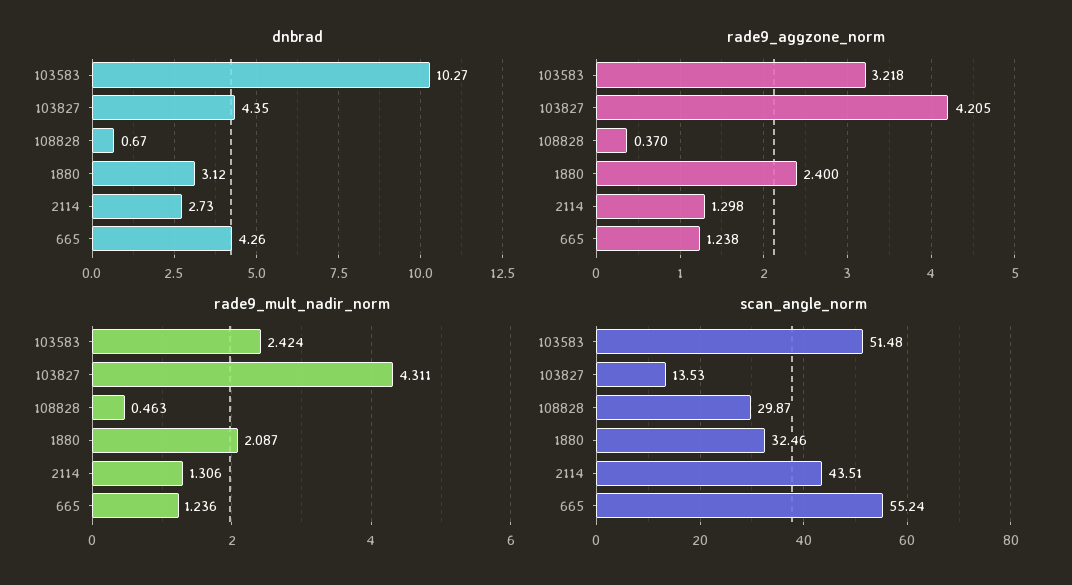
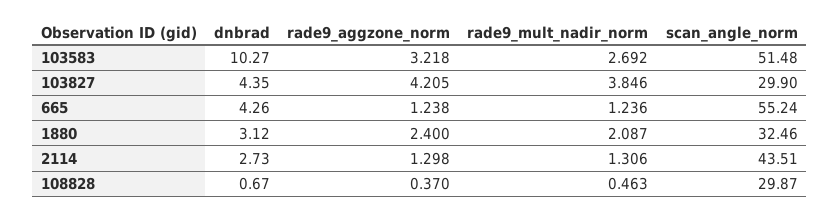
rade9_mult_nadir_norm, 103583: 2.424 -> 2.692
rade9_mult_nadir_norm, 103827: 4.311 -> 3.846
scan_angle_norm, 103827: 13.53 -> 29.9

